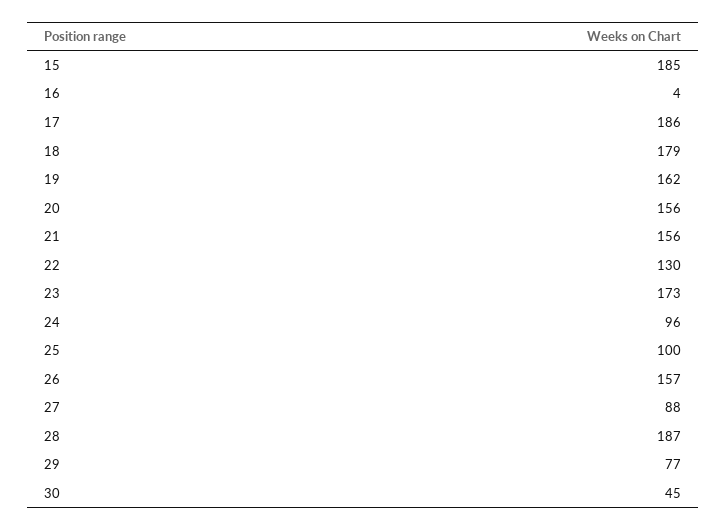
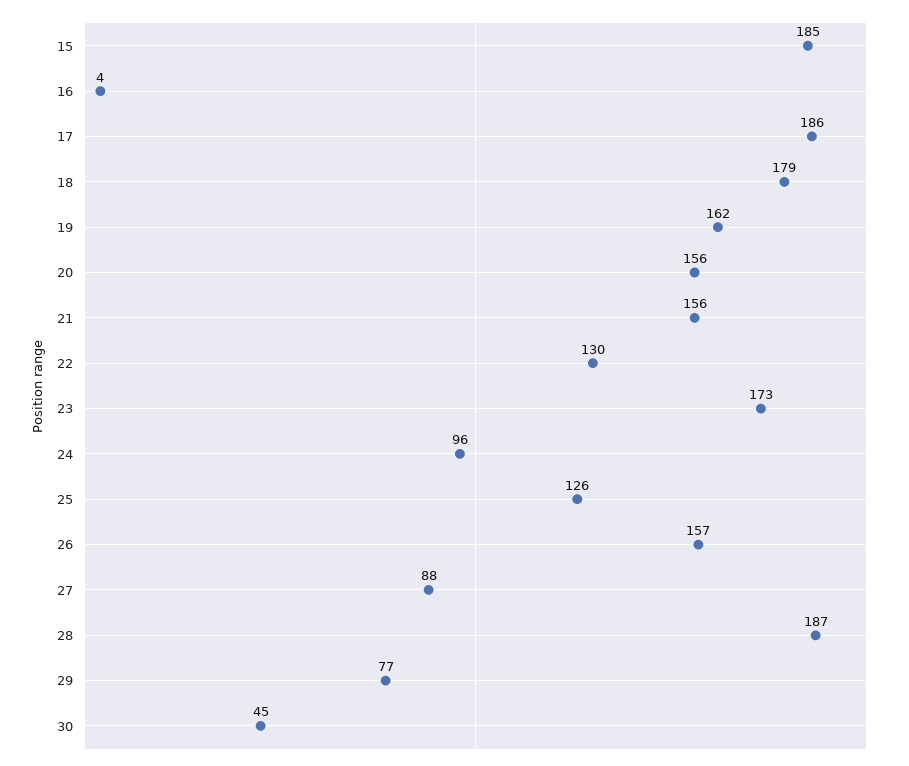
25: 100 -> 126

